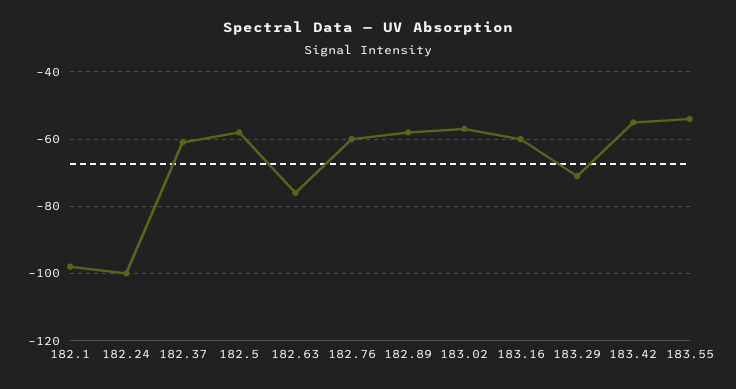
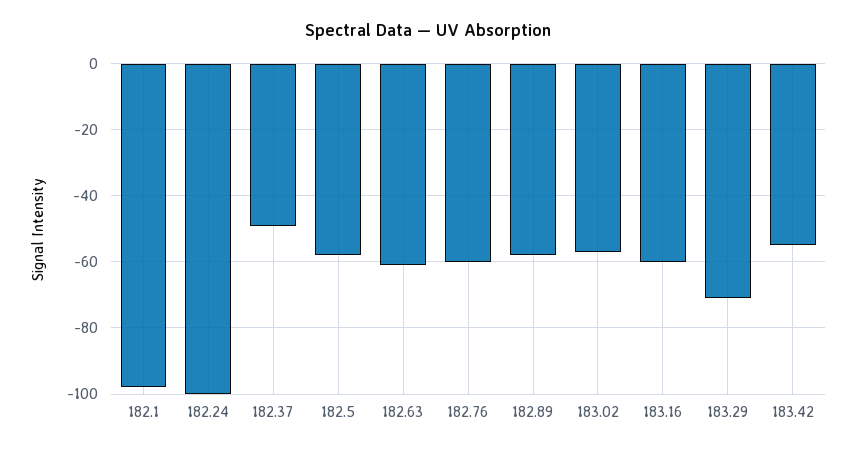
182.37: -60 -> -50
182.63: -75 -> -60
183.55: -55 -> none

